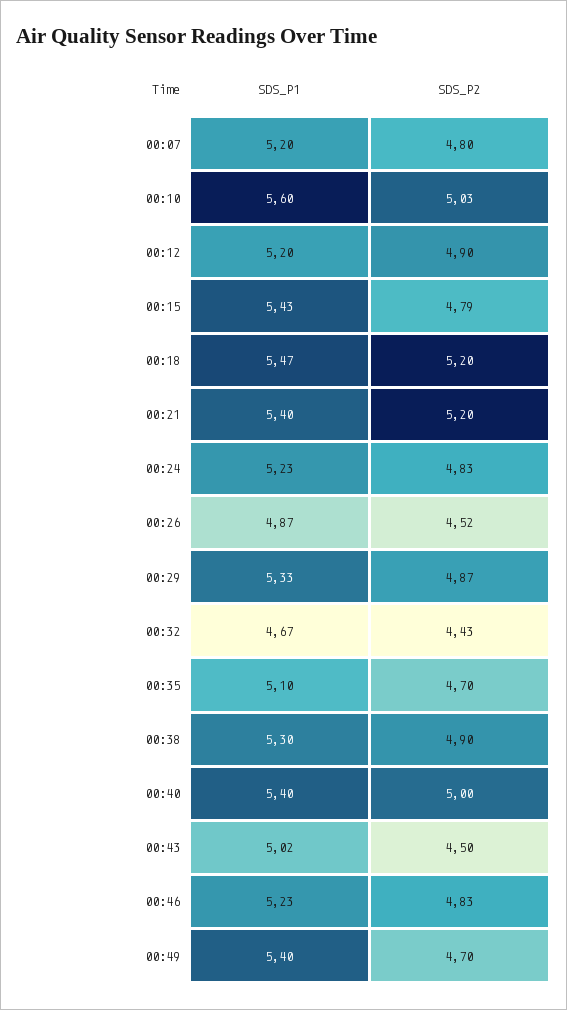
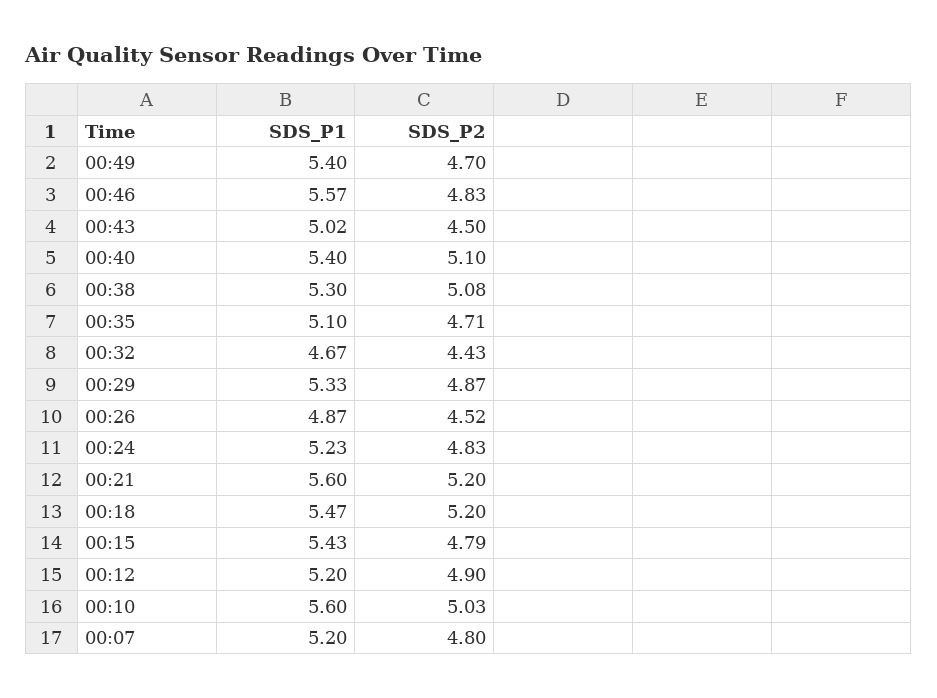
SDS_P1, 00:21: 5.4 -> 5.6
SDS_P2, 00:35: 4.7 -> 4.71
SDS_P2, 00:38: 4.9 -> 5.08
SDS_P2, 00:40: 5 -> 5.1
SDS_P1, 00:46: 5.23 -> 5.57

